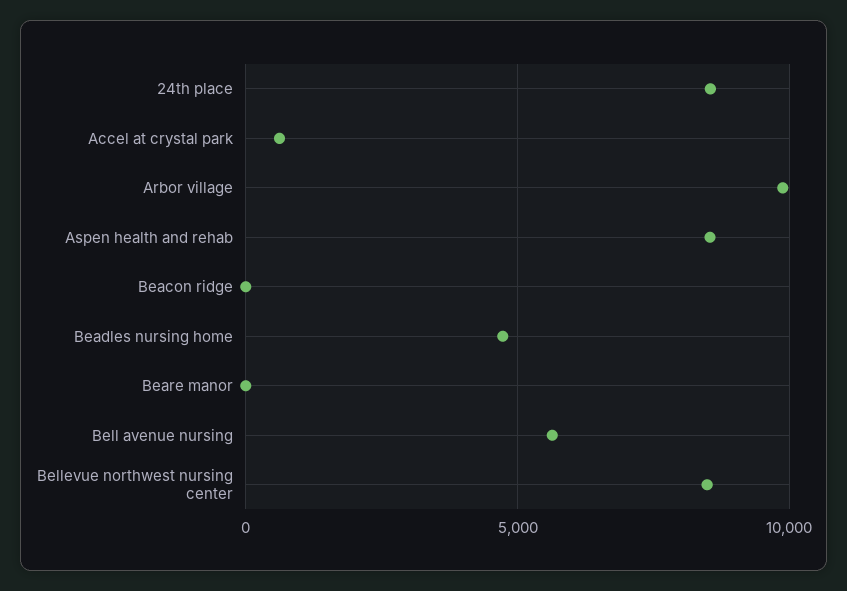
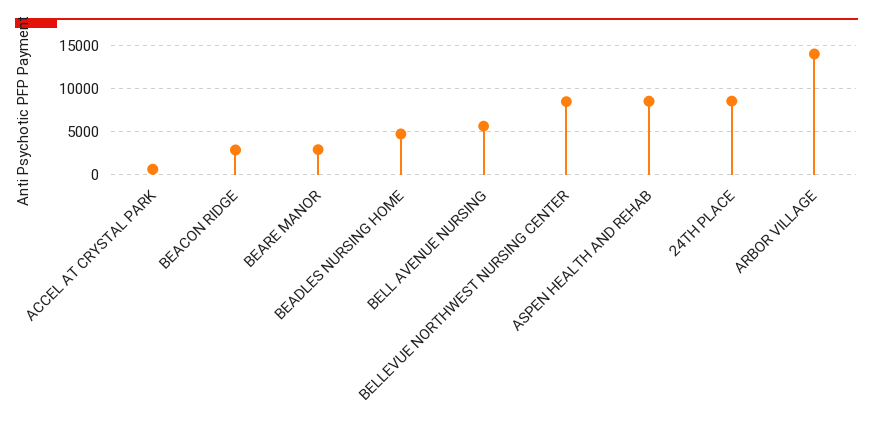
Arbor village: 10000 -> 14000
Beacon ridge: 0 -> 3000
Beare manor: 0 -> 3000

